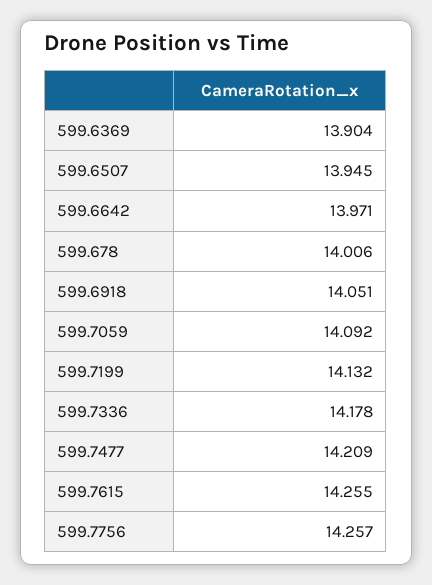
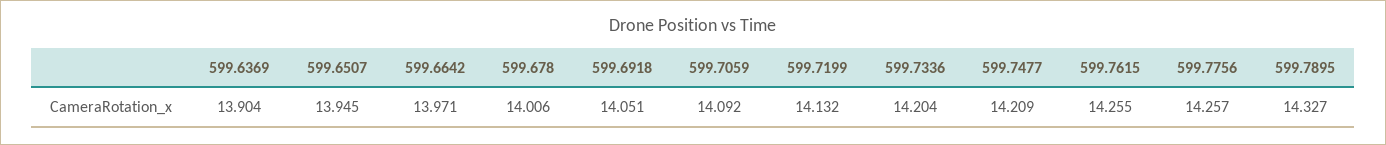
599.7336: 14.178 -> 14.204
599.7895: none -> 14.327

